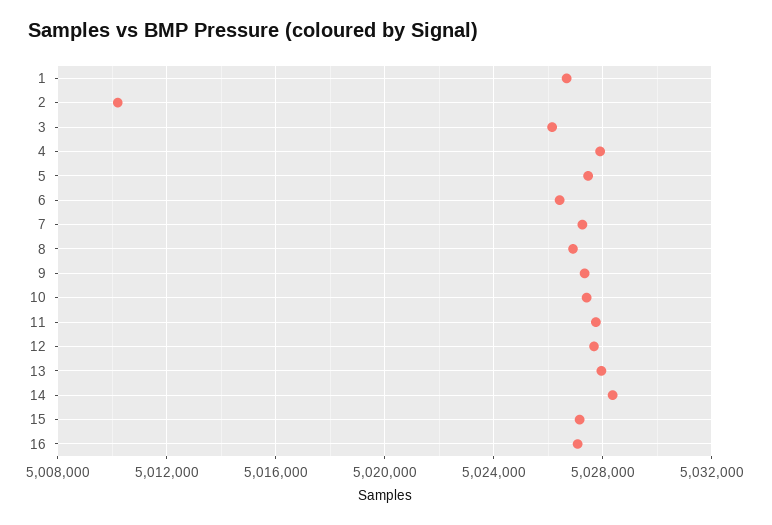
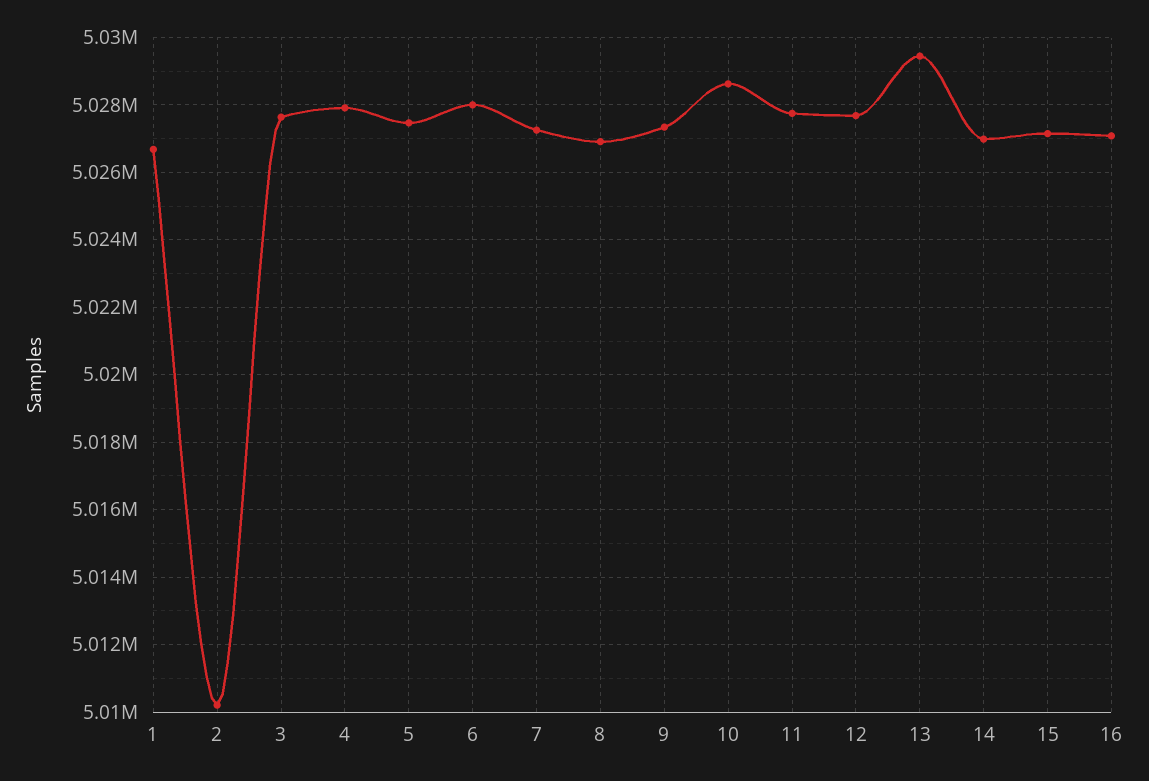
3: 5026000 -> 5027600
6: 5026500 -> 5028000
10: 5027500 -> 5028600
13: 5028000 -> 5029400
14: 5028500 -> 5027000

